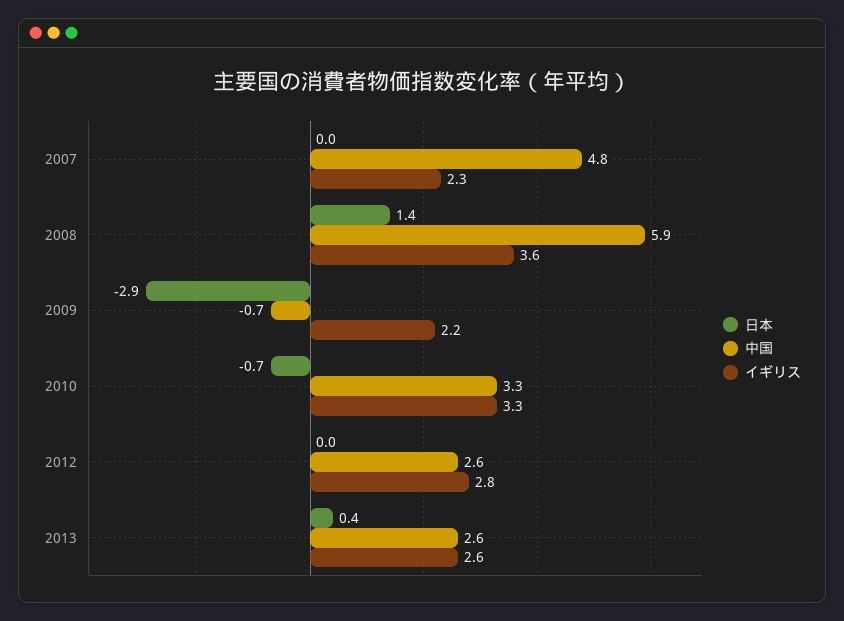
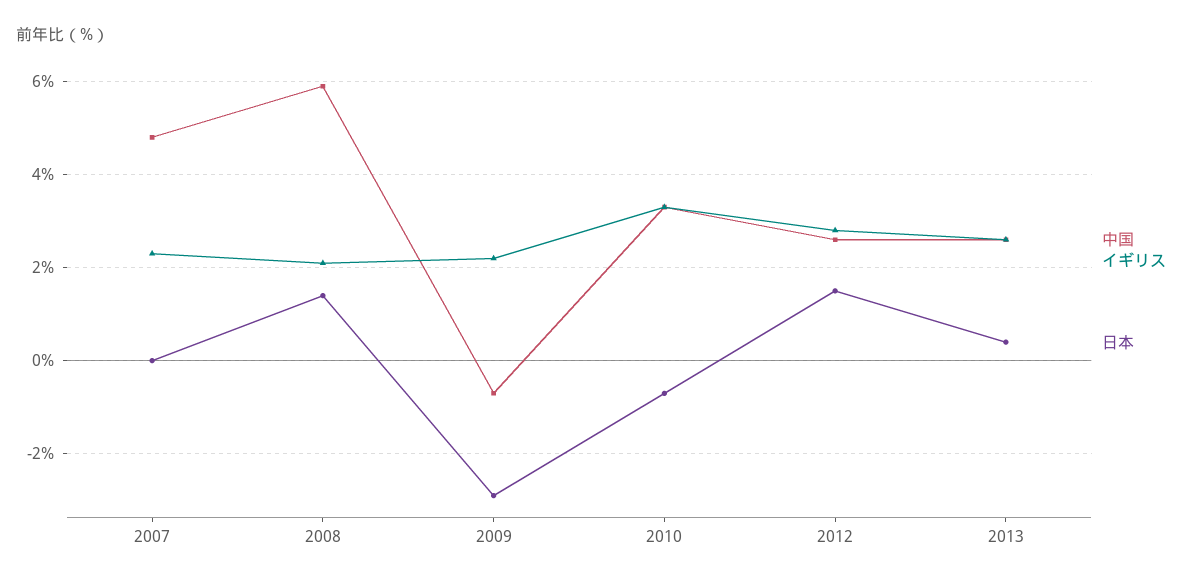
イギリス, 2008: 3.6 -> 2
日本, 2012: 0 -> 1.5

